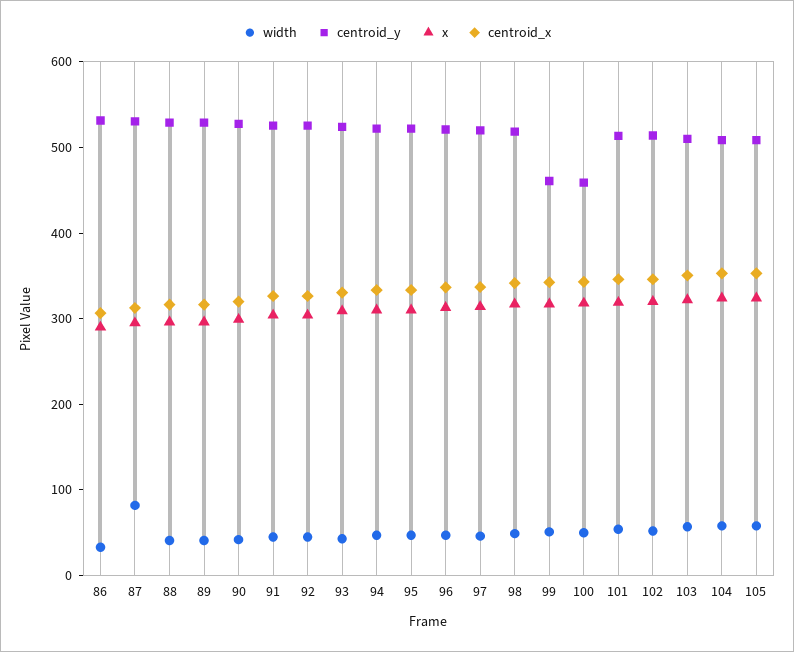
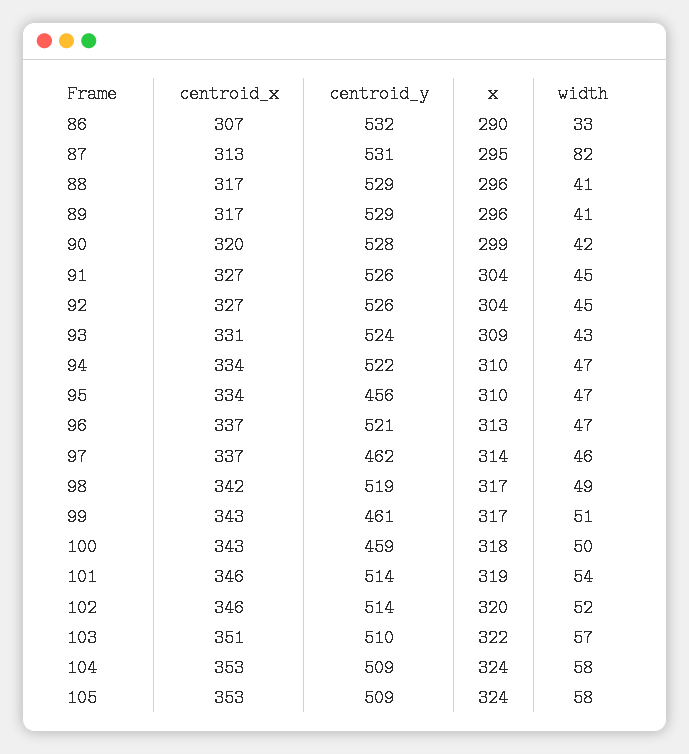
centroid_y, 95: 520 -> 456
centroid_y, 97: 520 -> 462

